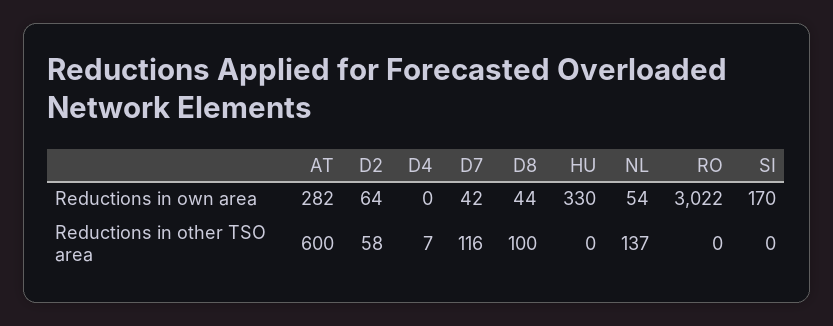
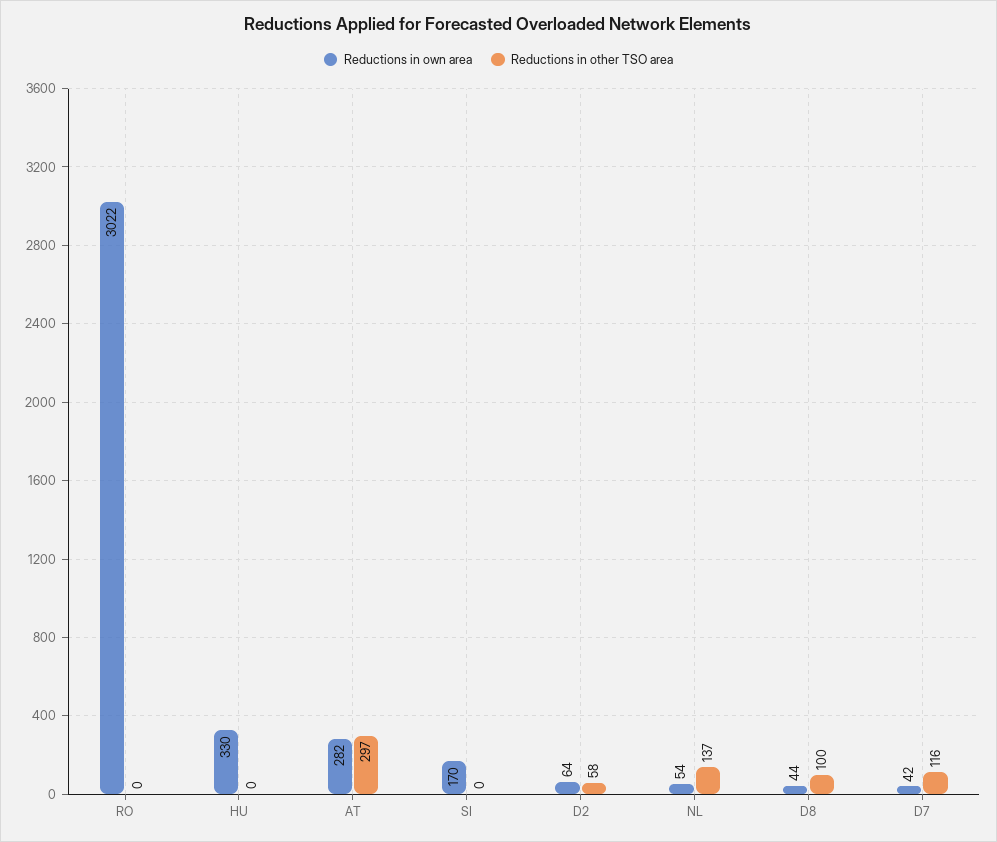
Reductions in own area, D4: 0 -> none
Reductions in other TSO area, AT: 600 -> 297
Reductions in other TSO area, D4: 7 -> none

